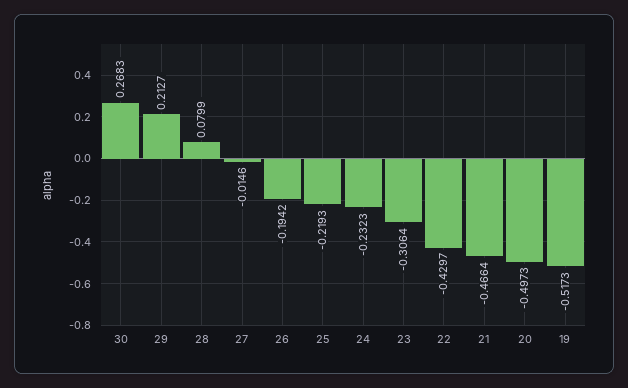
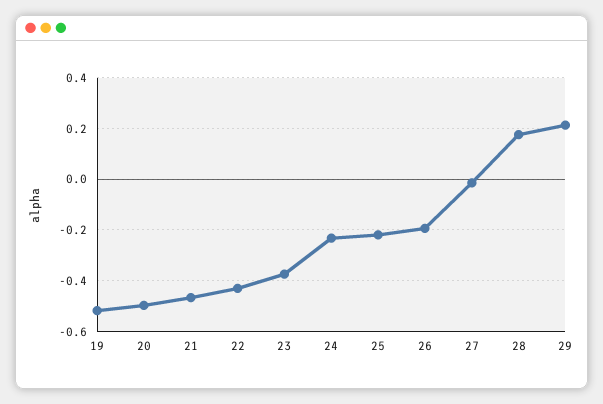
30: 0.2683 -> none
28: 0.0799 -> 0.175
23: -0.3064 -> -0.375

